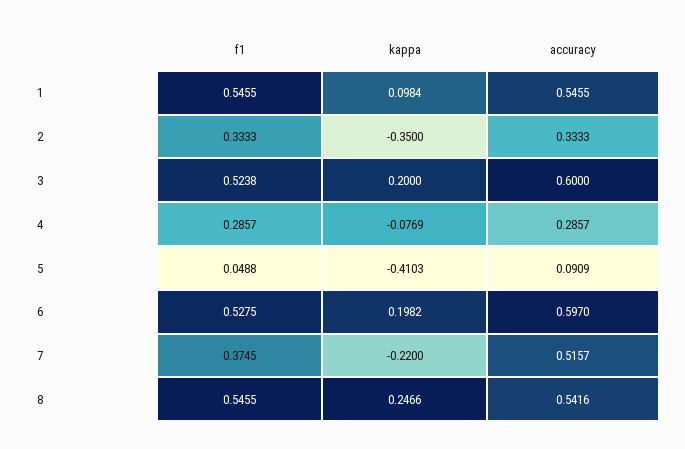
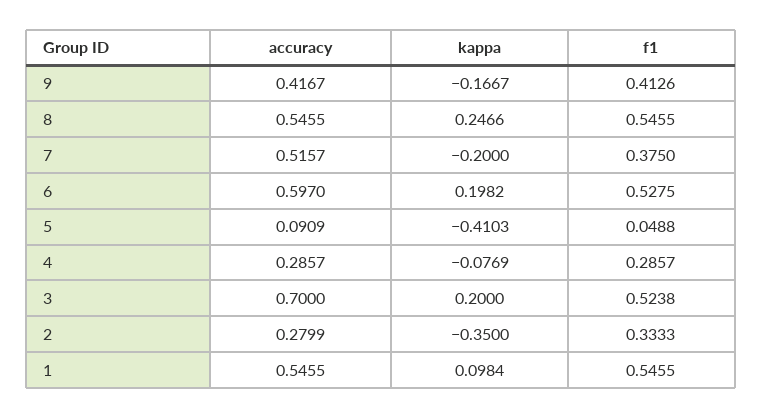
accuracy, 2: 0.3333 -> 0.2799
accuracy, 3: 0.6 -> 0.7
f1, 7: 0.3745 -> 0.375
kappa, 7: -0.22 -> -0.2
accuracy, 8: 0.5416 -> 0.5455
accuracy, 9: none -> 0.4167
kappa, 9: none -> -0.1667
f1, 9: none -> 0.4126

